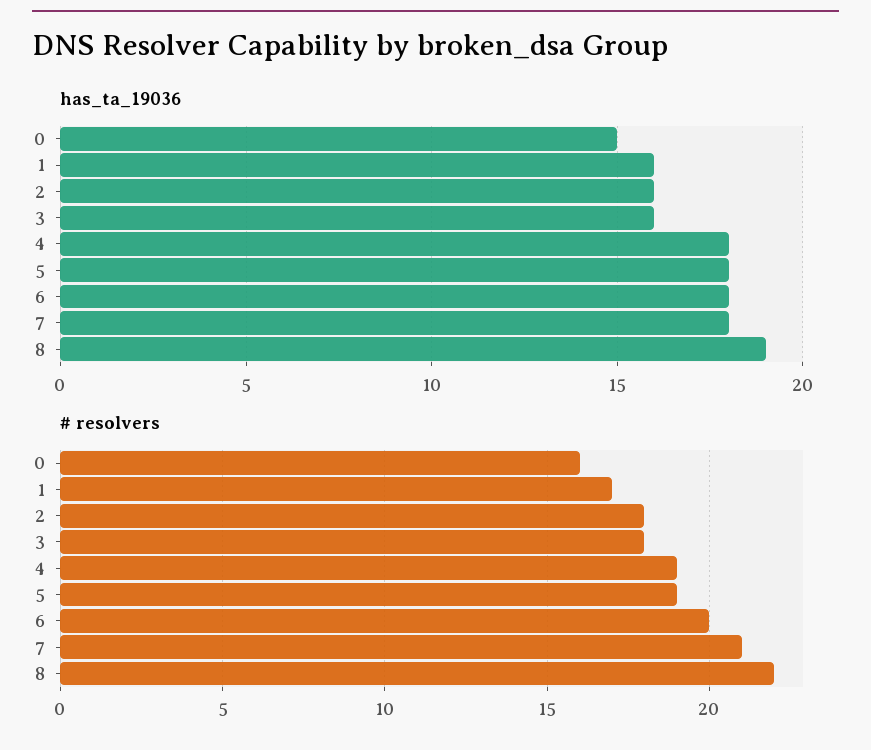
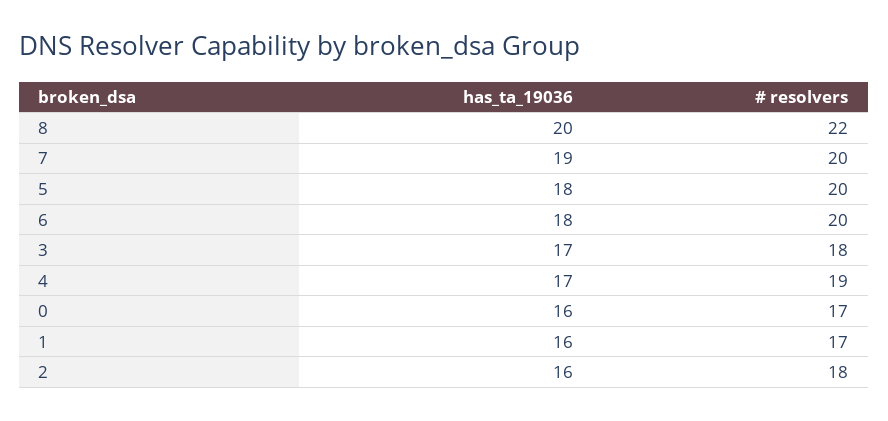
has_ta_19036, 0: 15 -> 16
has_ta_19036, 3: 16 -> 17
has_ta_19036, 4: 18 -> 17
has_ta_19036, 7: 18 -> 19
has_ta_19036, 8: 19 -> 20
# resolvers, 0: 16 -> 17
# resolvers, 5: 19 -> 20
# resolvers, 7: 21 -> 20

